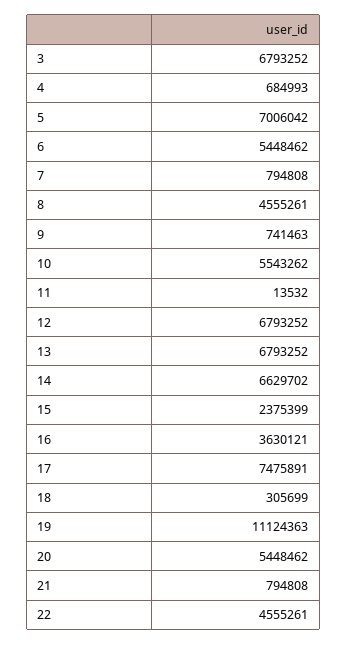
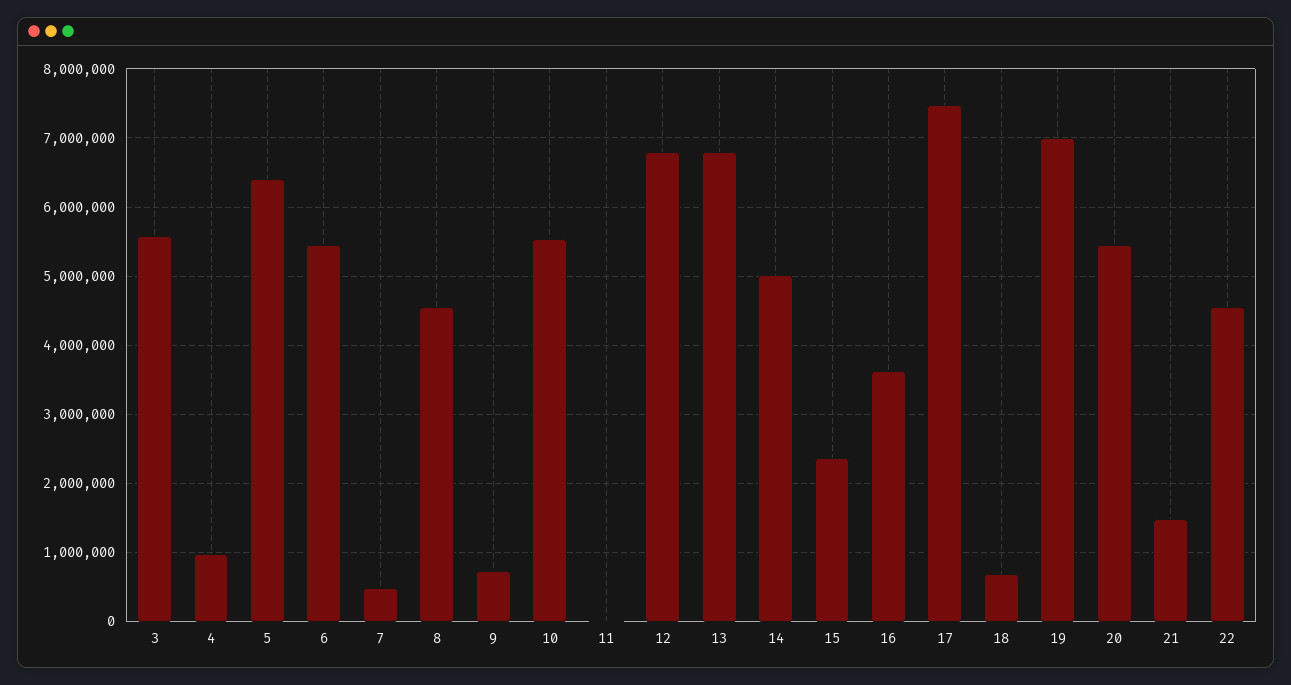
3: 6793252 -> 5600000
4: 684993 -> 1000000
5: 7006042 -> 6400000
7: 794808 -> 500000
14: 6629702 -> 5000000
18: 305699 -> 700000
19: 11124363 -> 7000000
21: 794808 -> 1500000

